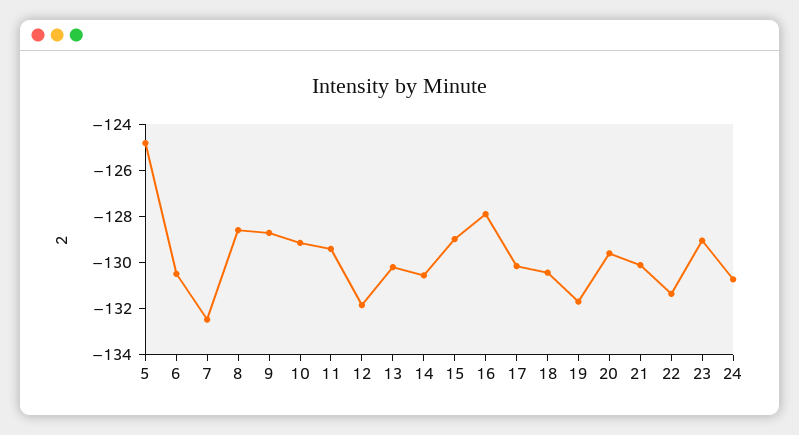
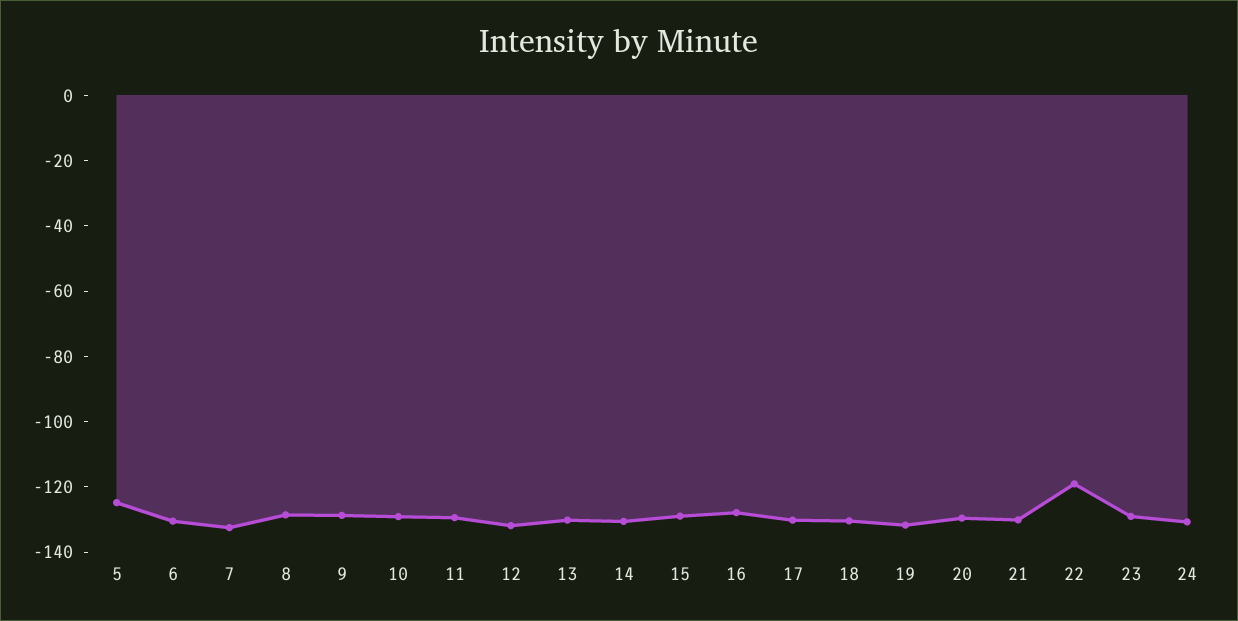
22: -131.5 -> -120

